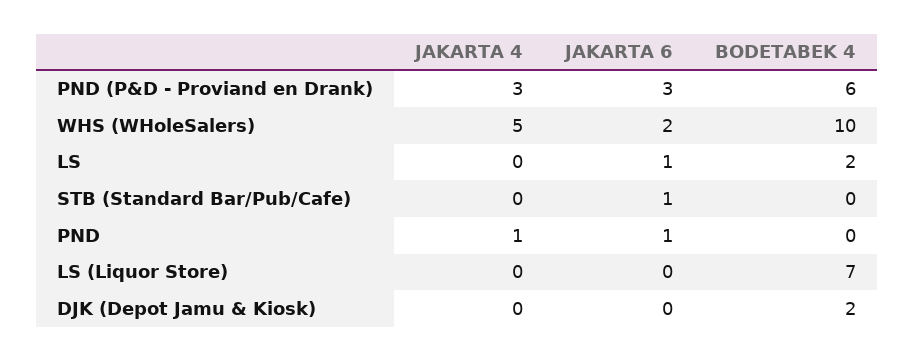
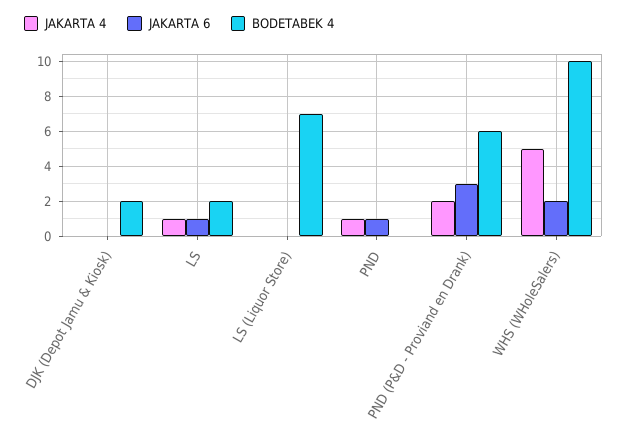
JAKARTA 4, PND (P&D - Proviand en Drank): 3 -> 2
JAKARTA 4, LS: 0 -> 1
JAKARTA 4, STB (Standard Bar/Pub/Cafe): 0 -> none
JAKARTA 6, STB (Standard Bar/Pub/Cafe): 1 -> none
BODETABEK 4, STB (Standard Bar/Pub/Cafe): 0 -> none

